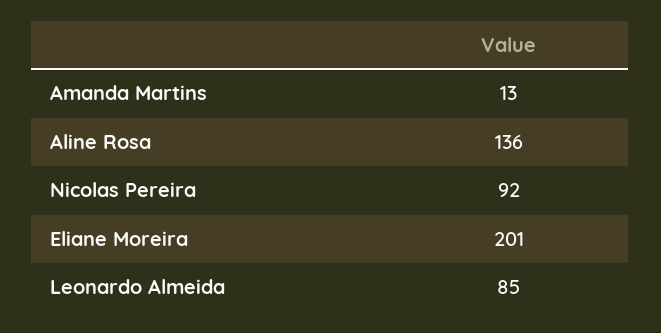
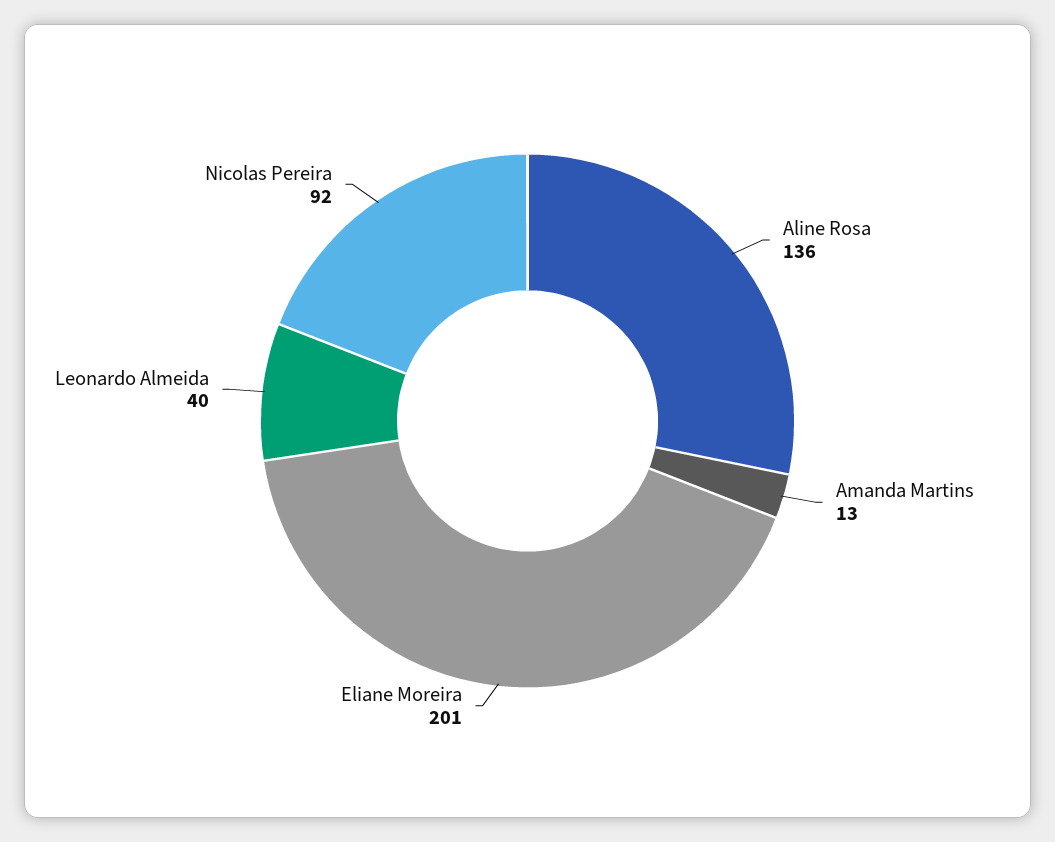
Leonardo Almeida: 85 -> 40

